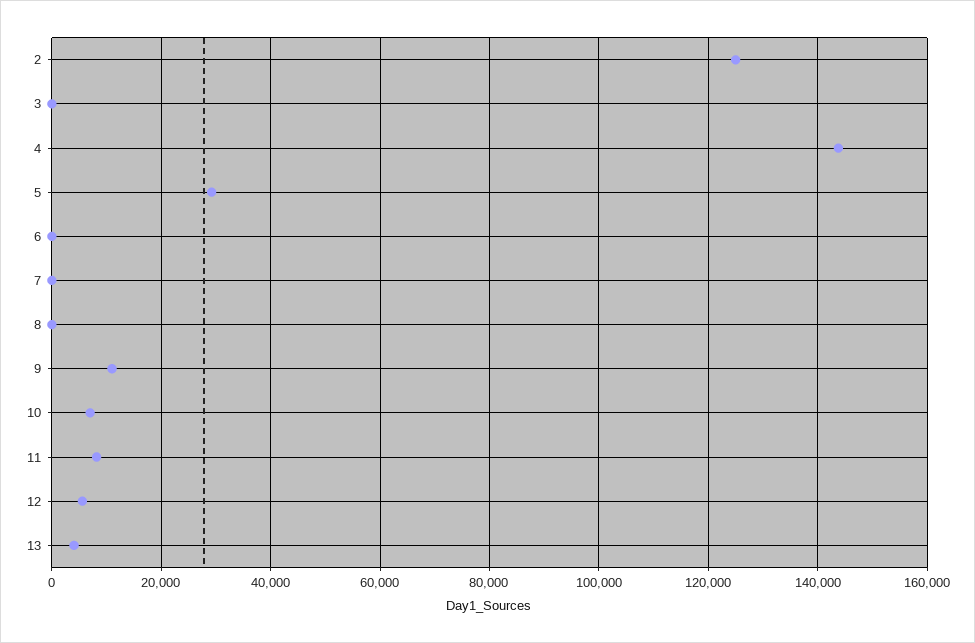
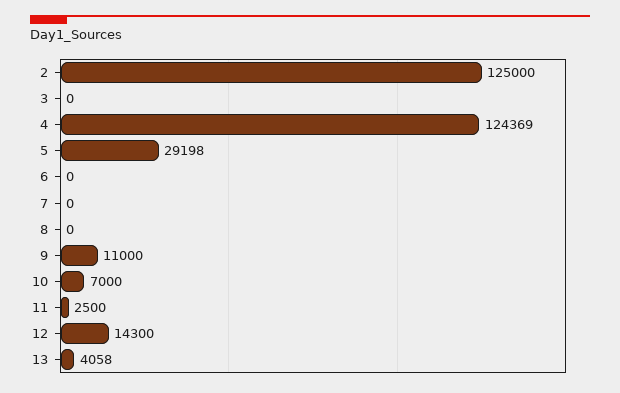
4: 144000 -> 124369
11: 8000 -> 2500
12: 6000 -> 14300

